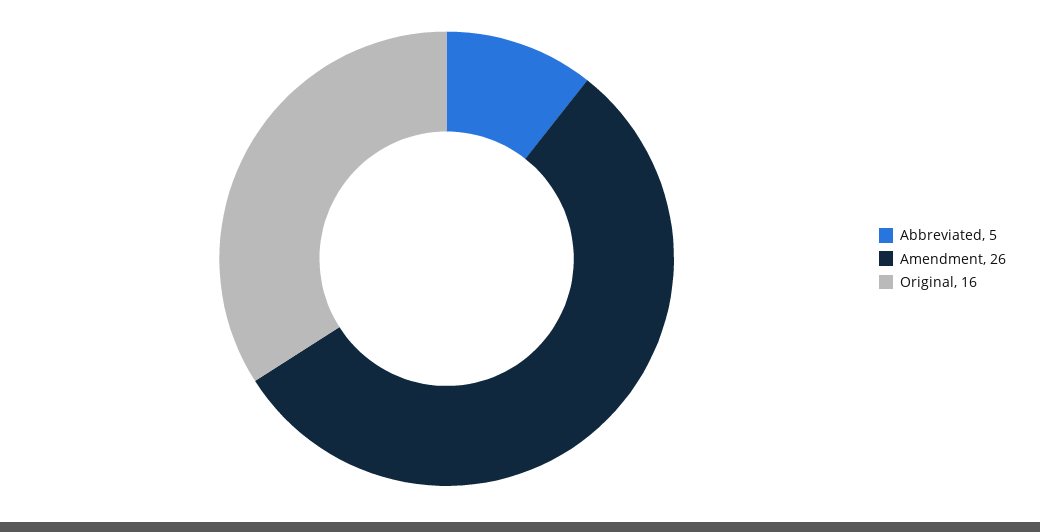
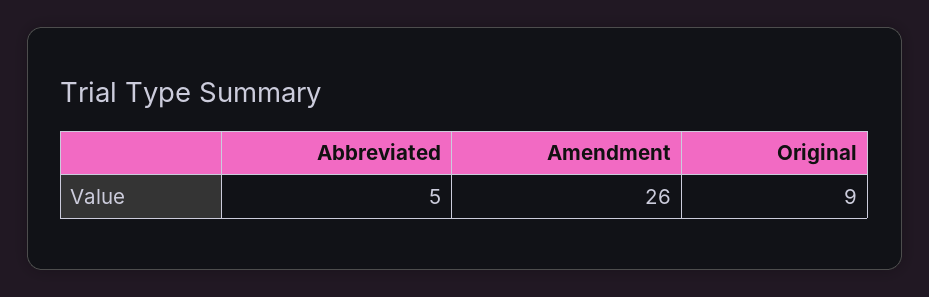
Original: 16 -> 9

